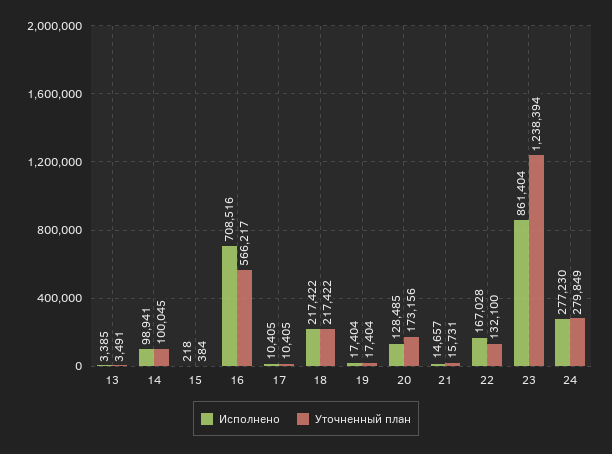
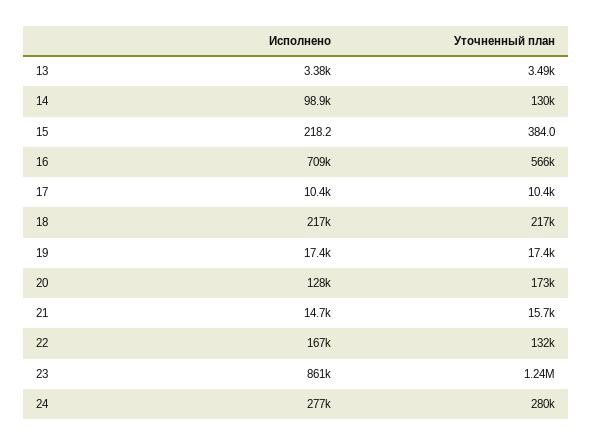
Уточненный план, 14: 100045 -> 130000

